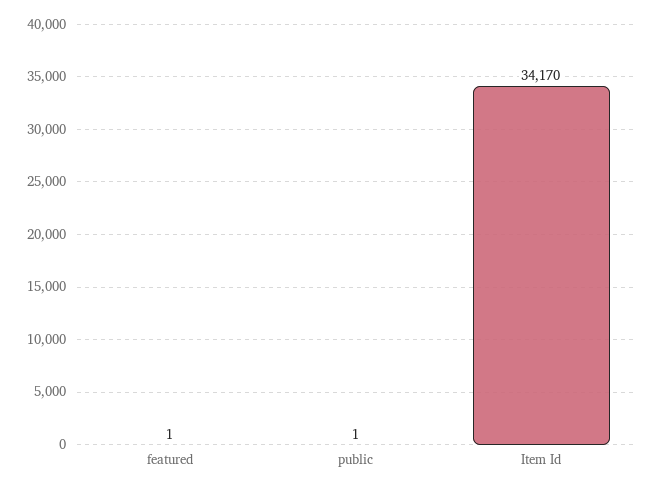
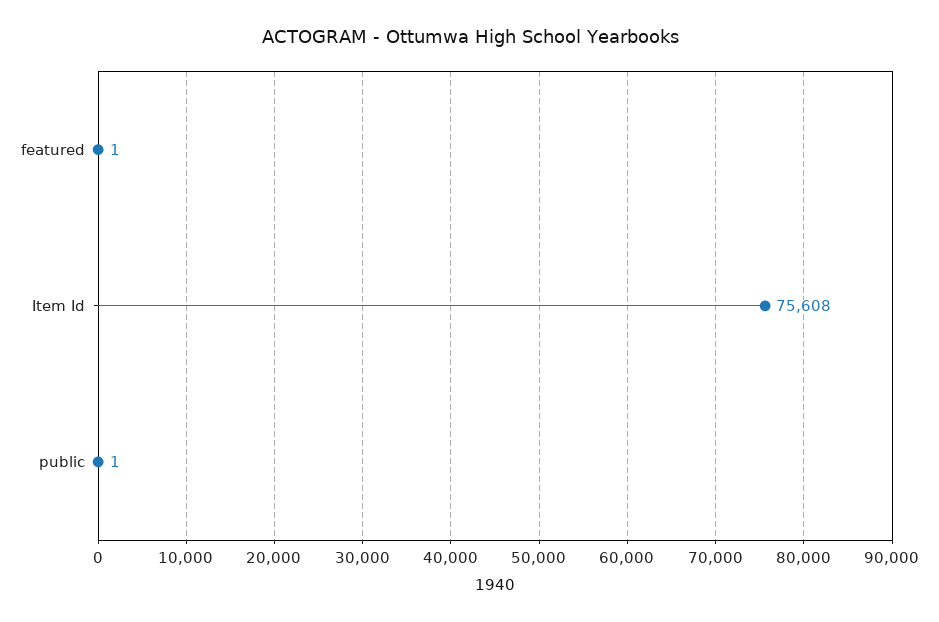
Item Id: 34170 -> 75608

